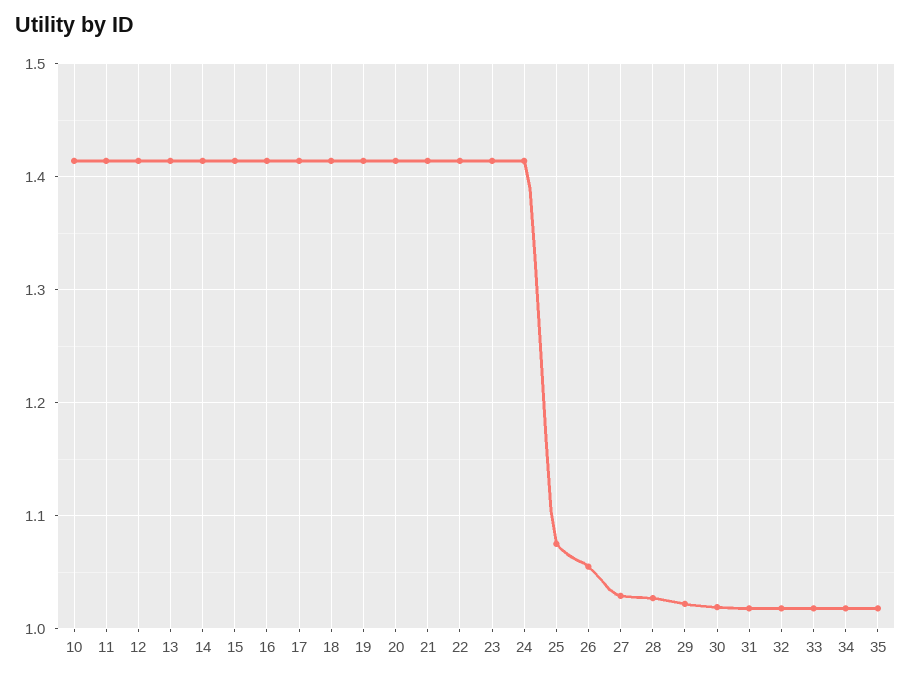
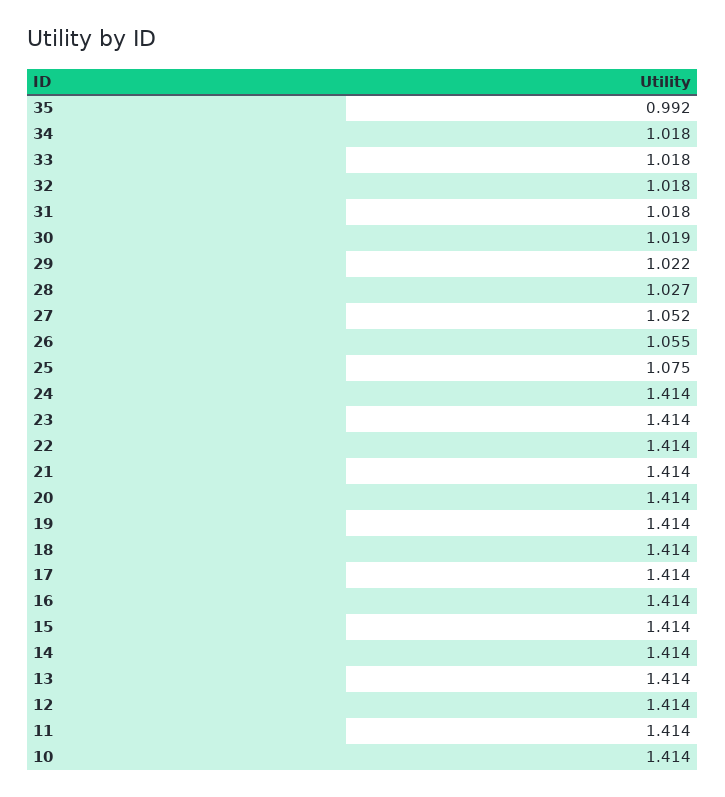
27: 1.03 -> 1.052
35: 1.02 -> 0.992

